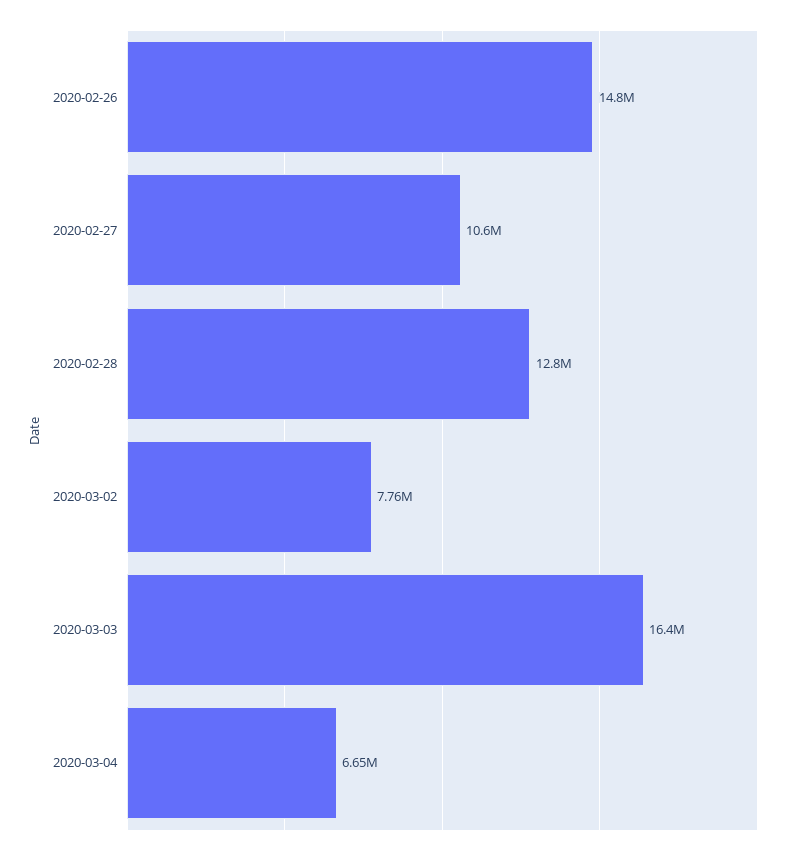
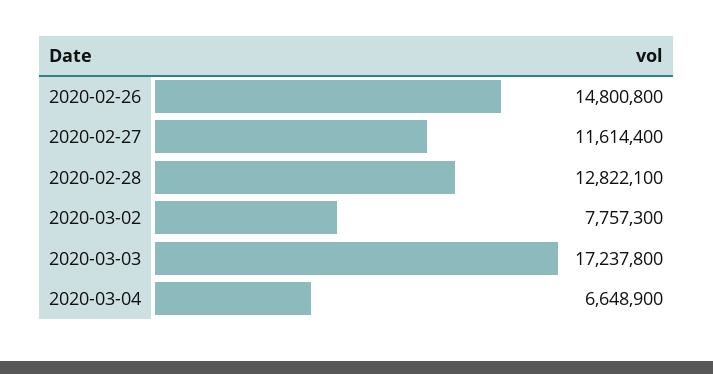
2020-02-27: 10600000 -> 11614400
2020-03-03: 16400000 -> 17237800

